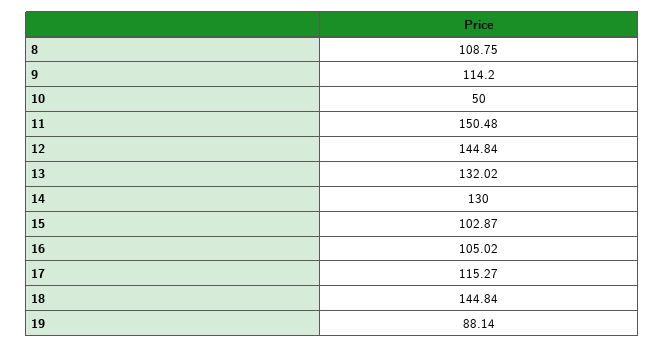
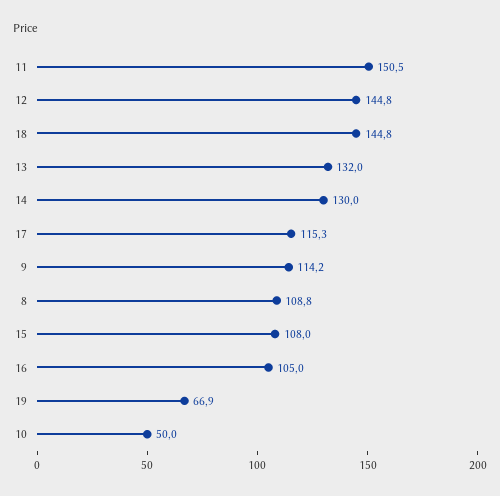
15: 102.87 -> 108
19: 88.14 -> 66.9

